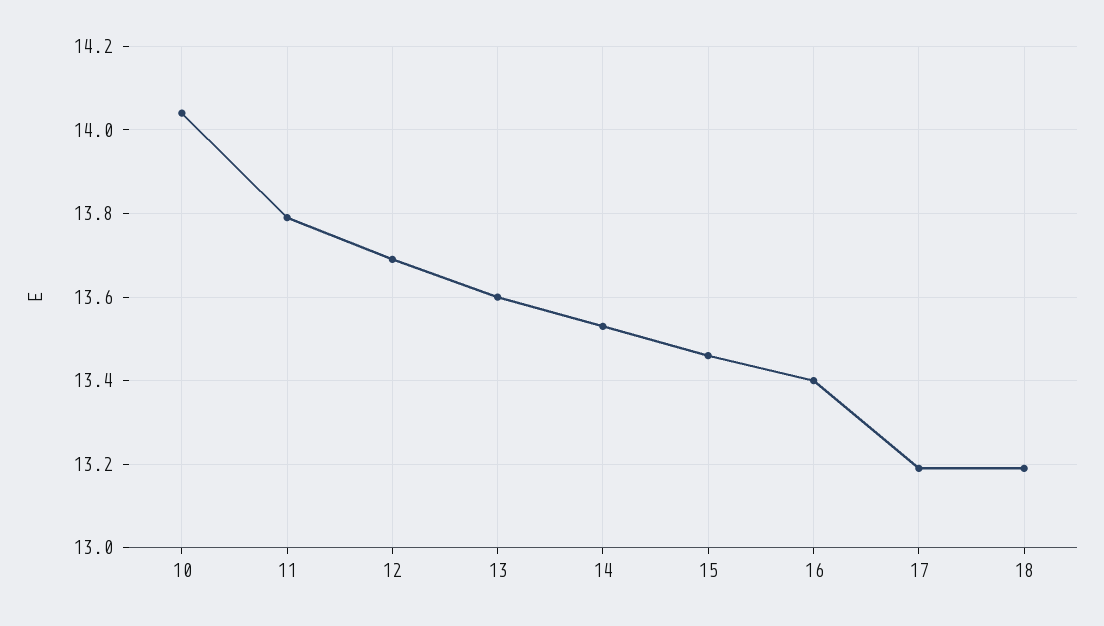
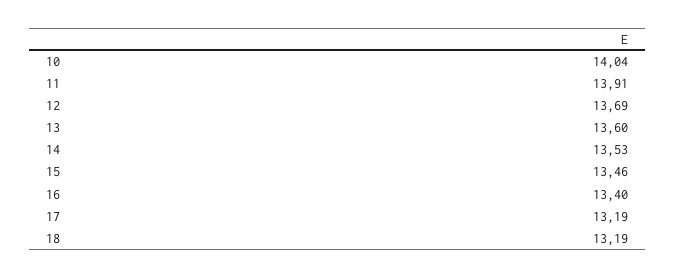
11: 13.8 -> 13.91

